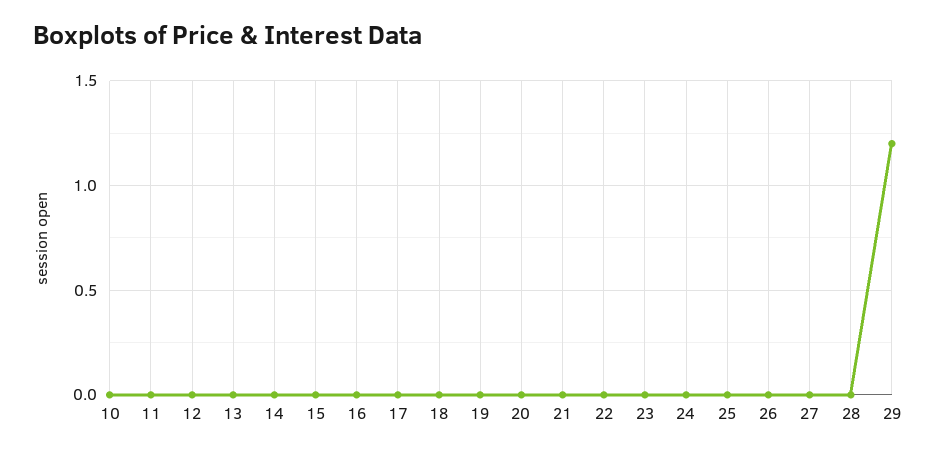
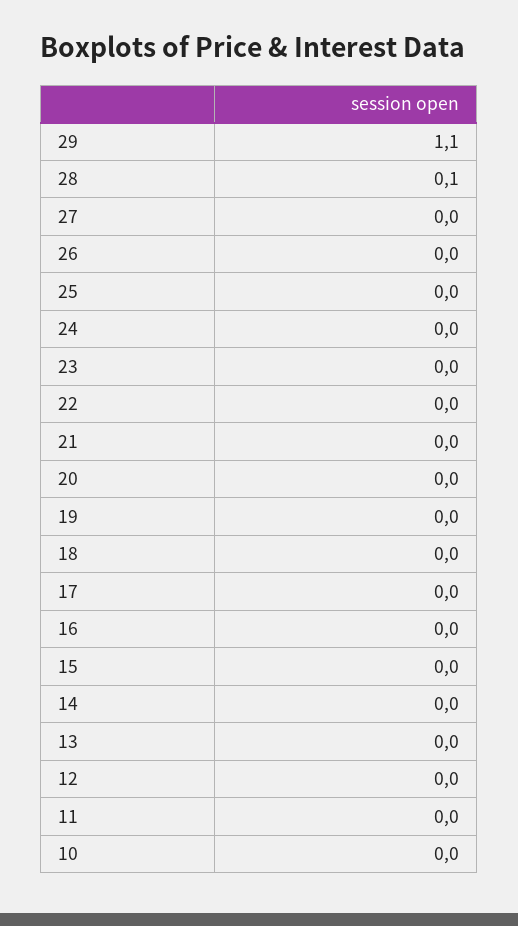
28: 0 -> 0.1
29: 1.2 -> 1.1

